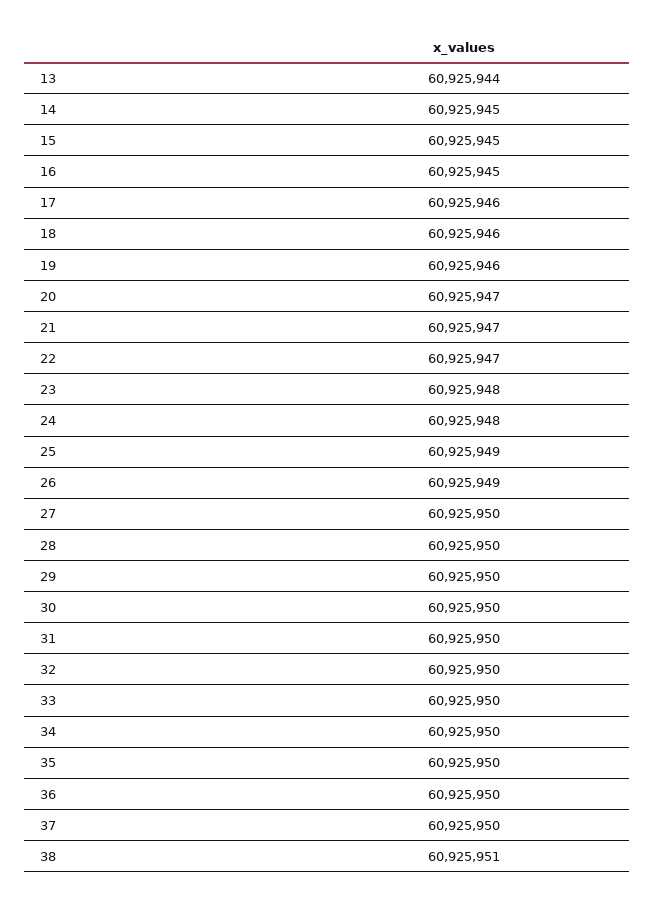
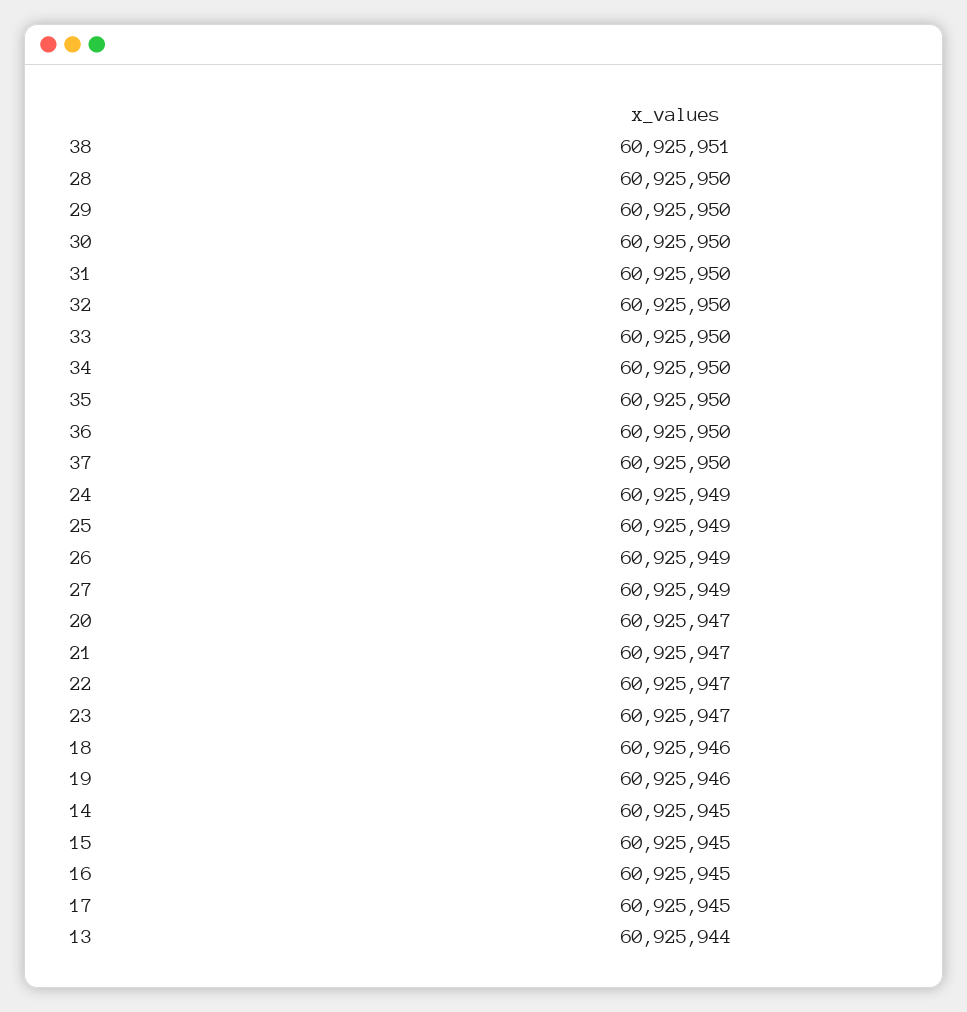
17: 60925946 -> 60925945
23: 60925948 -> 60925947
24: 60925948 -> 60925949
27: 60925950 -> 60925949

